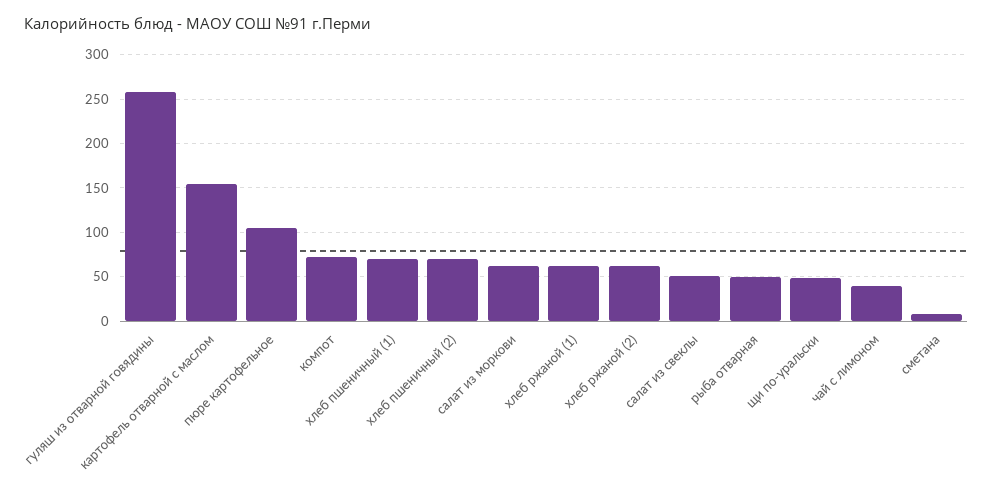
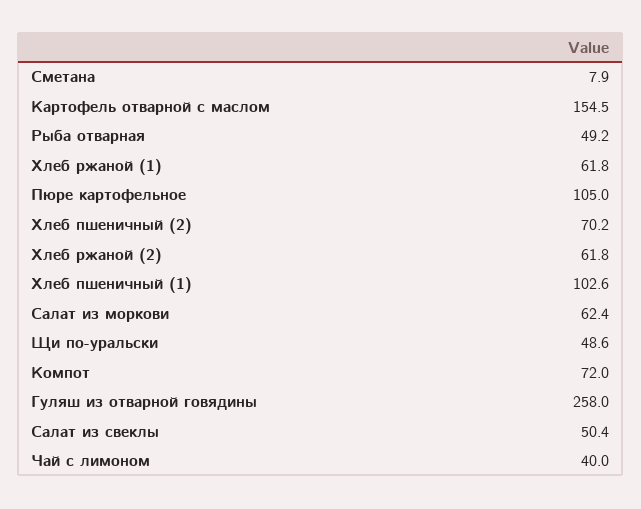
хлеб пшеничный (1): 70 -> 102.6

